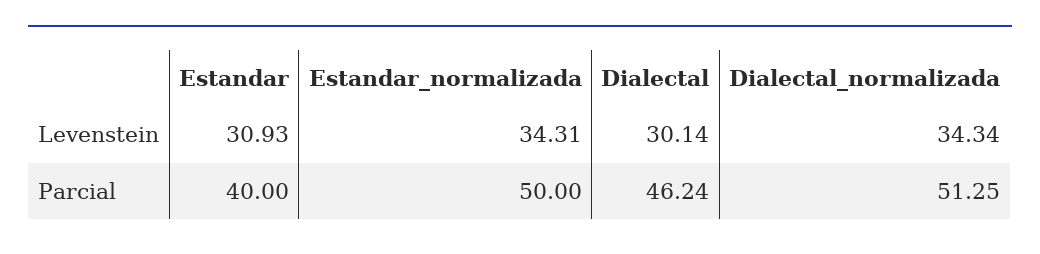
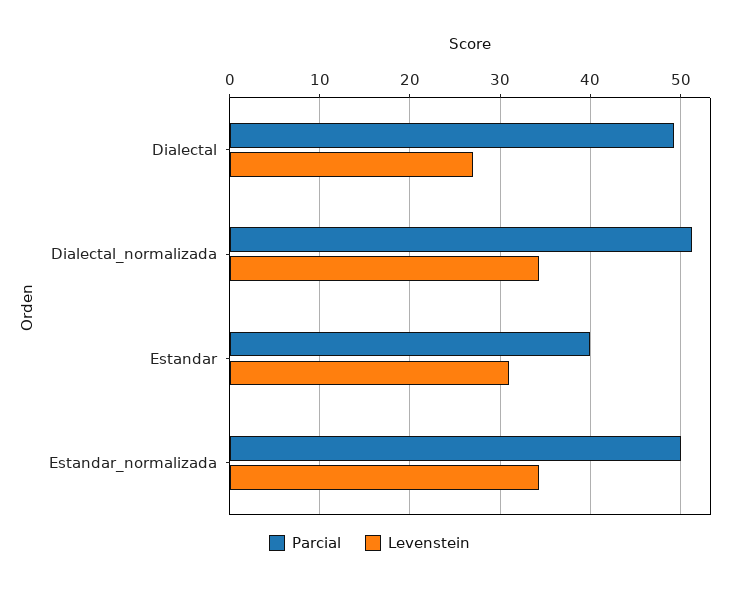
Levenstein, Dialectal: 30.14 -> 27
Parcial, Dialectal: 46.24 -> 49

